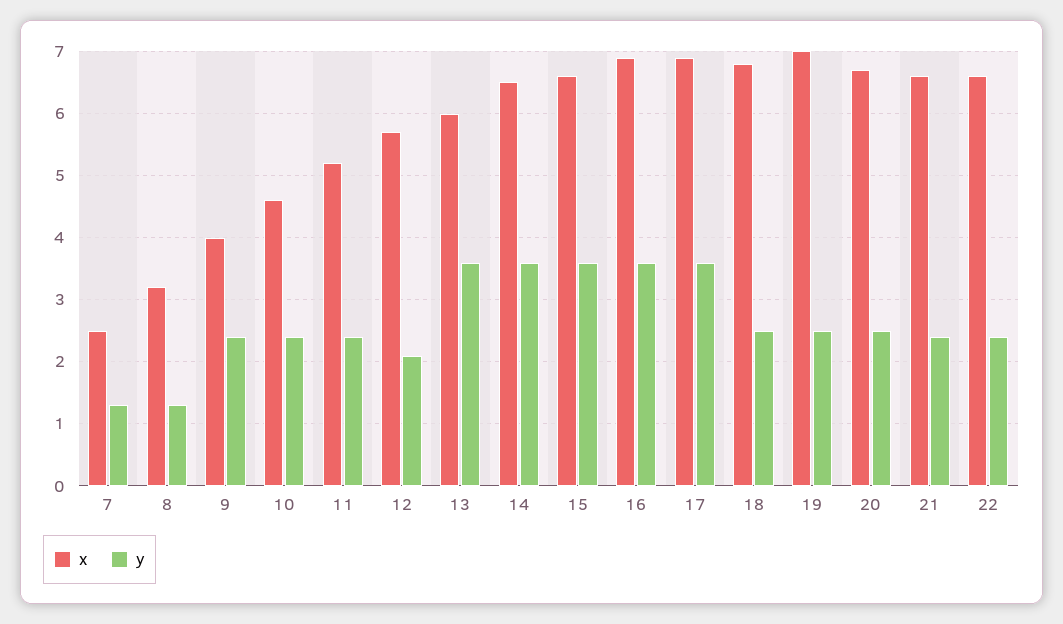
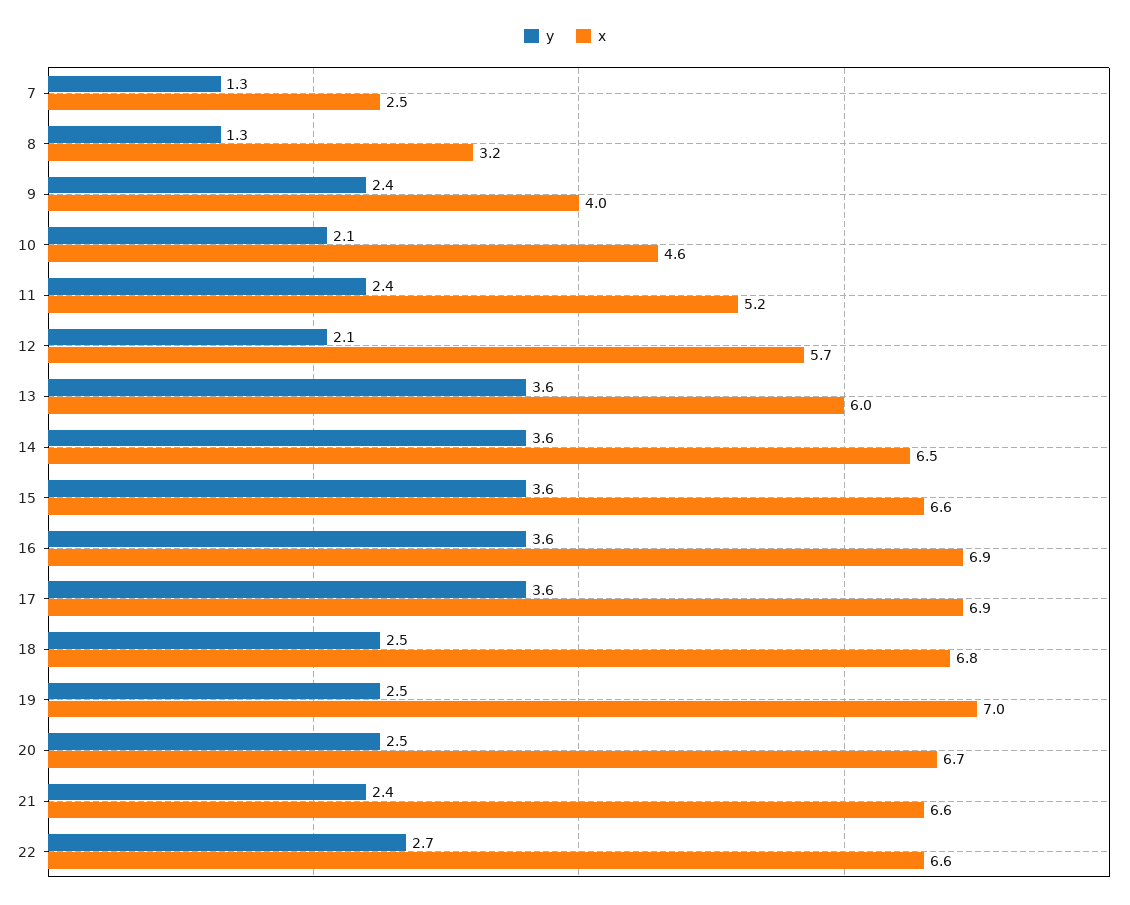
y, 10: 2.4 -> 2.1
y, 22: 2.4 -> 2.7

